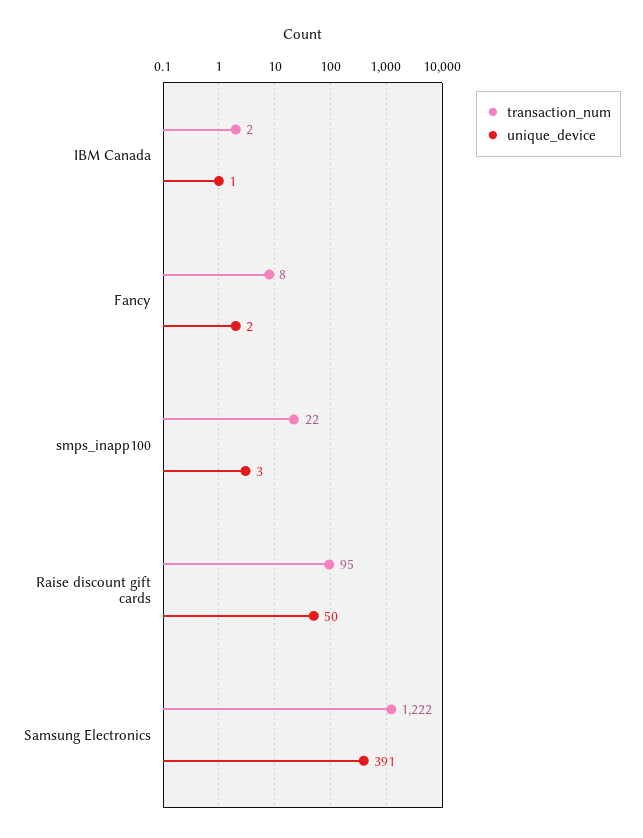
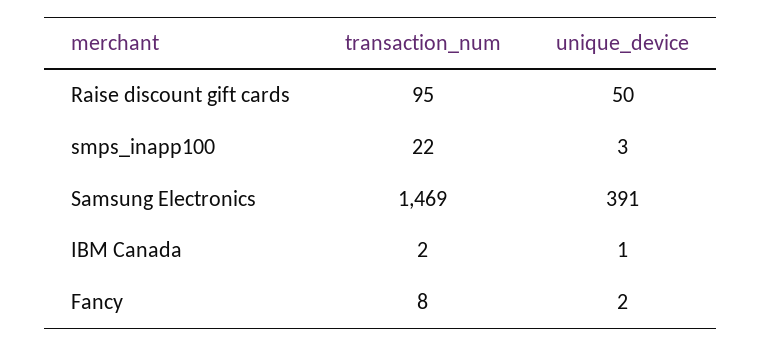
transaction_num, Samsung Electronics: 1222 -> 1469

